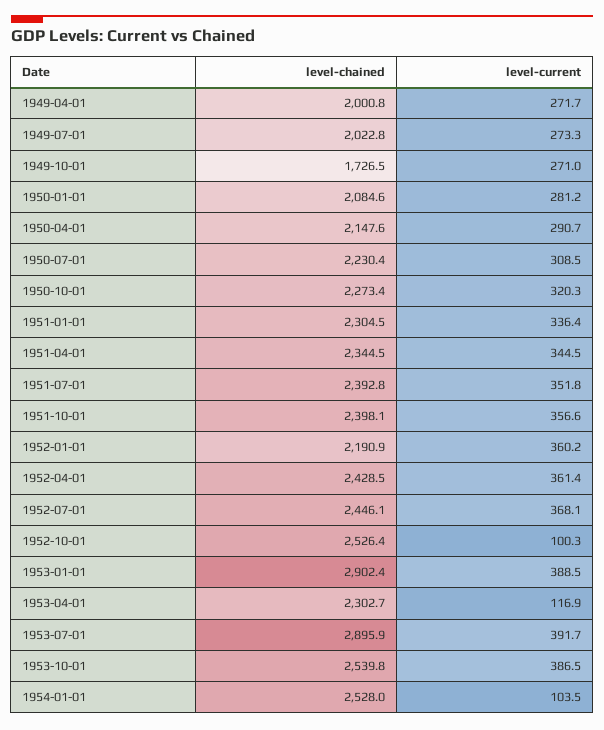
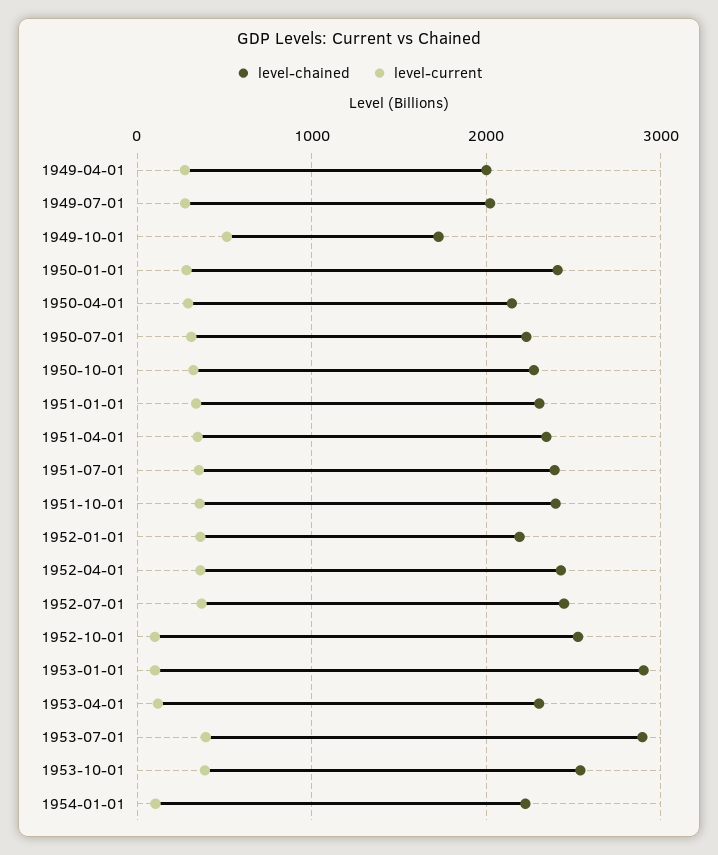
level-current, 1949-10-01: 271 -> 500
level-chained, 1950-01-01: 2084.6 -> 2400
level-current, 1953-01-01: 388.5 -> 100
level-chained, 1954-01-01: 2528 -> 2200

